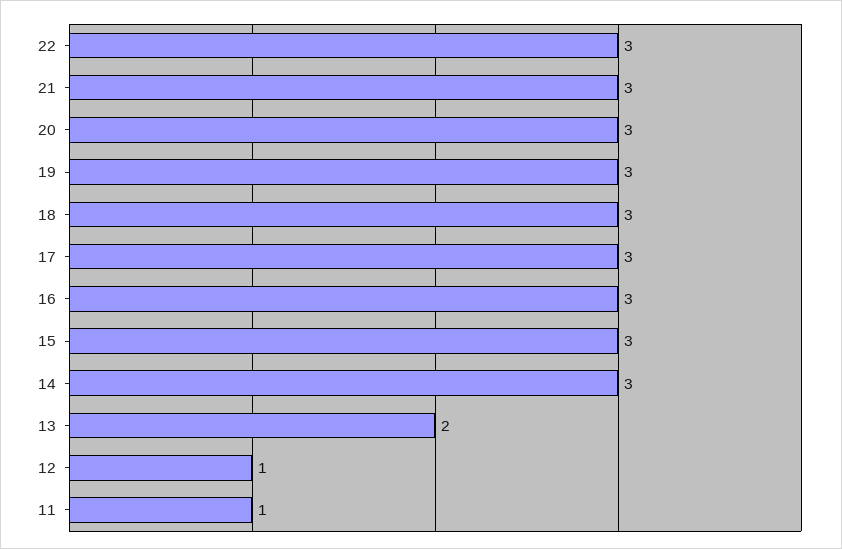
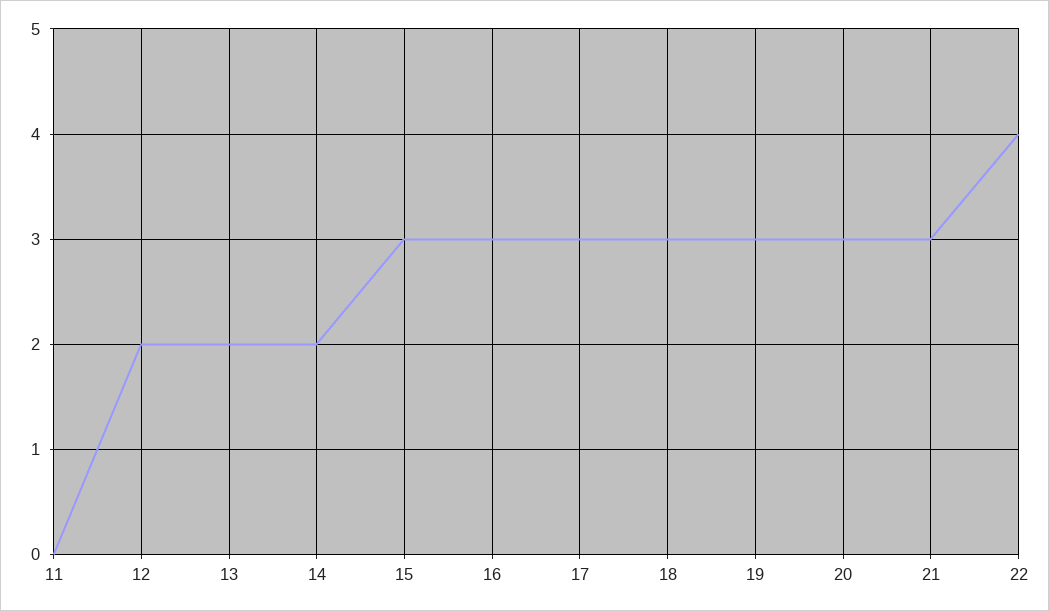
22: 3 -> 4
14: 3 -> 2
12: 1 -> 2
11: 1 -> 0

